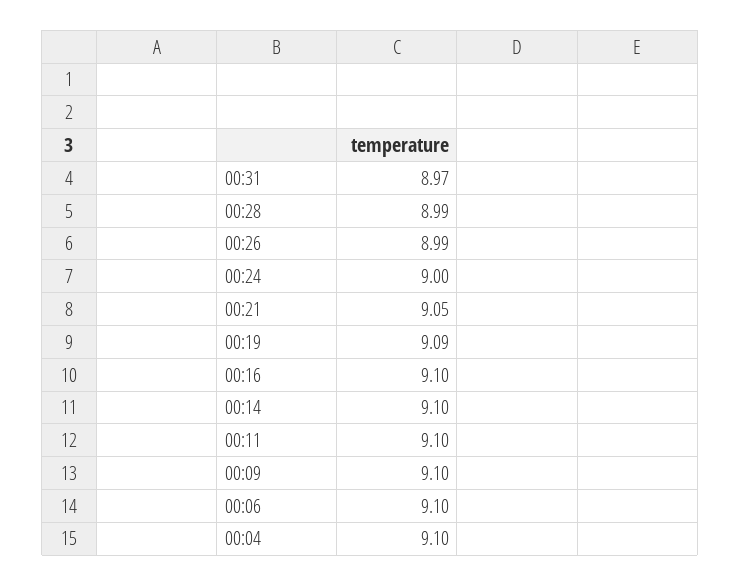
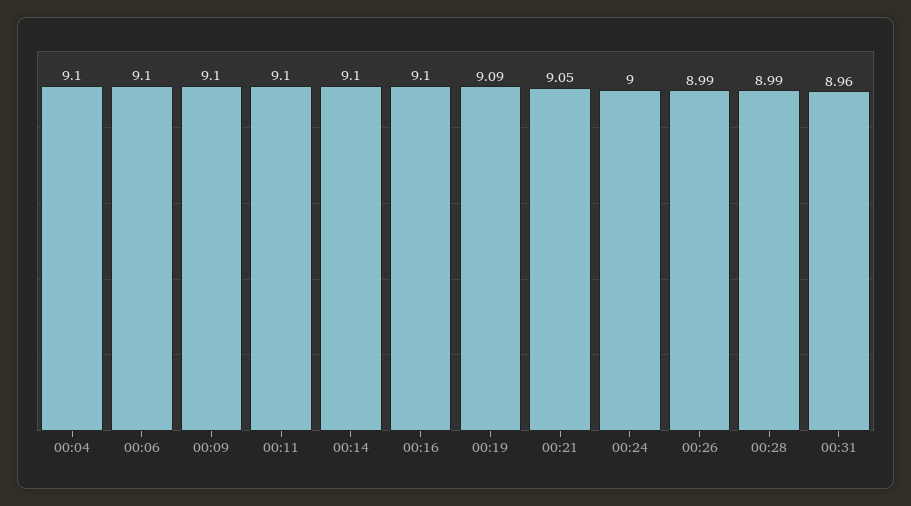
00:31: 8.97 -> 8.96

